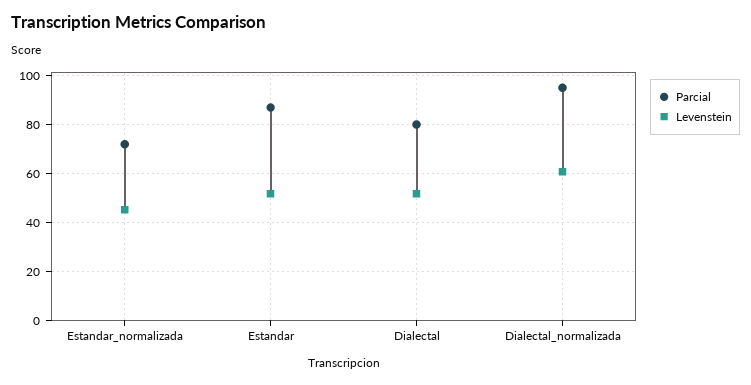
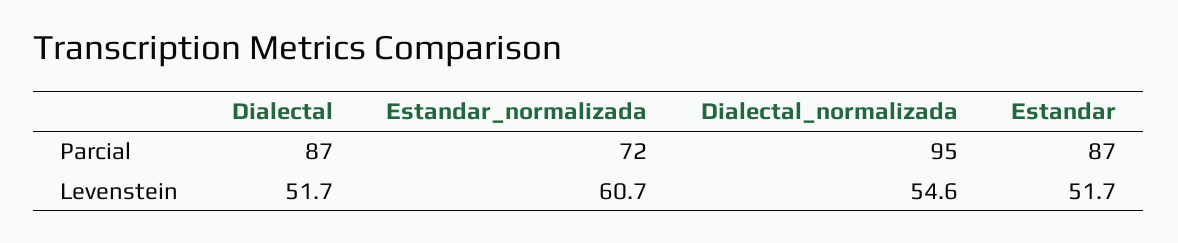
Levenstein, Estandar_normalizada: 45 -> 60.7
Parcial, Dialectal: 80 -> 87
Levenstein, Dialectal_normalizada: 60 -> 54.6

